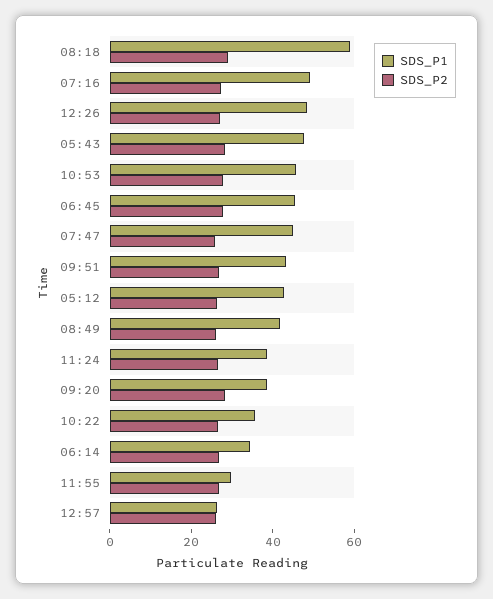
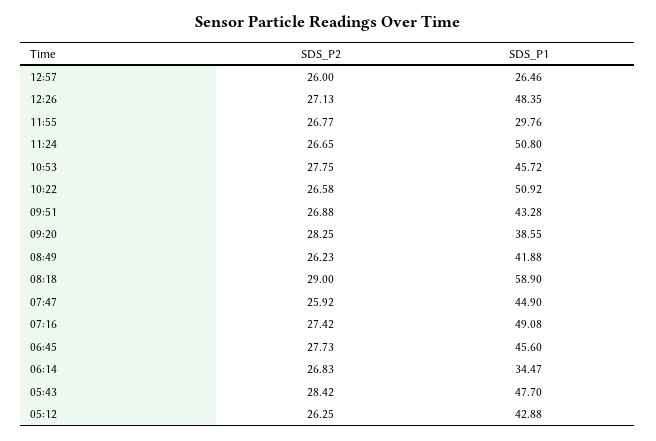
SDS_P1, 11:24: 40 -> 50.8
SDS_P1, 10:22: 35 -> 50.92

